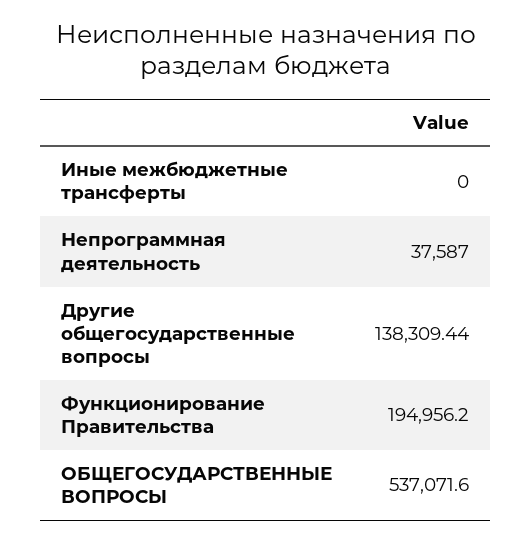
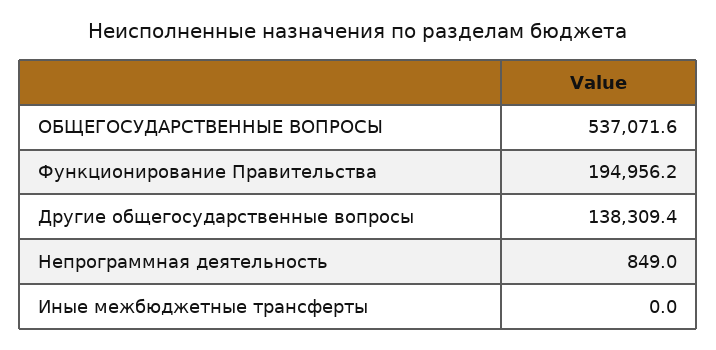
Непрограммная деятельность: 37587 -> 849

